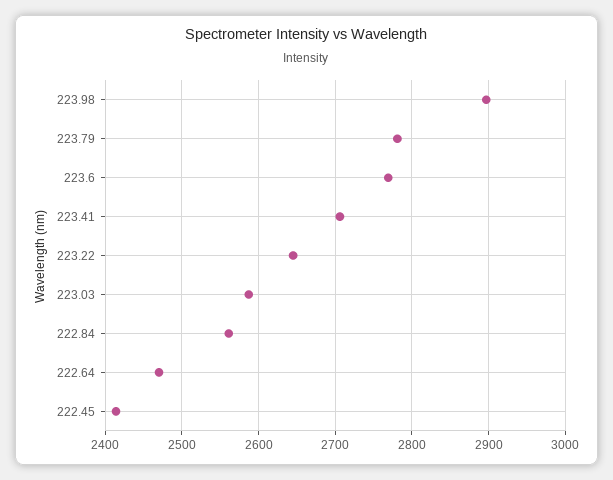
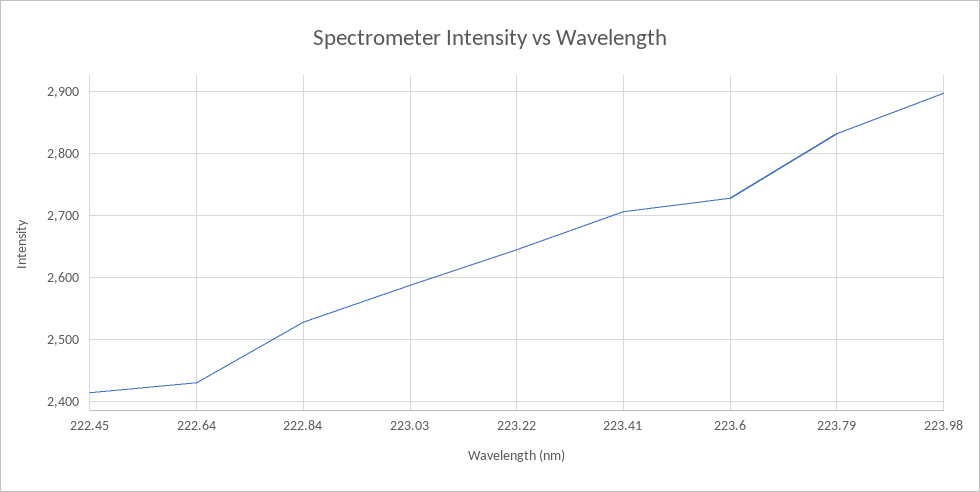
223.79: 2780 -> 2830
223.6: 2770 -> 2730
222.84: 2560 -> 2530
222.64: 2470 -> 2430

